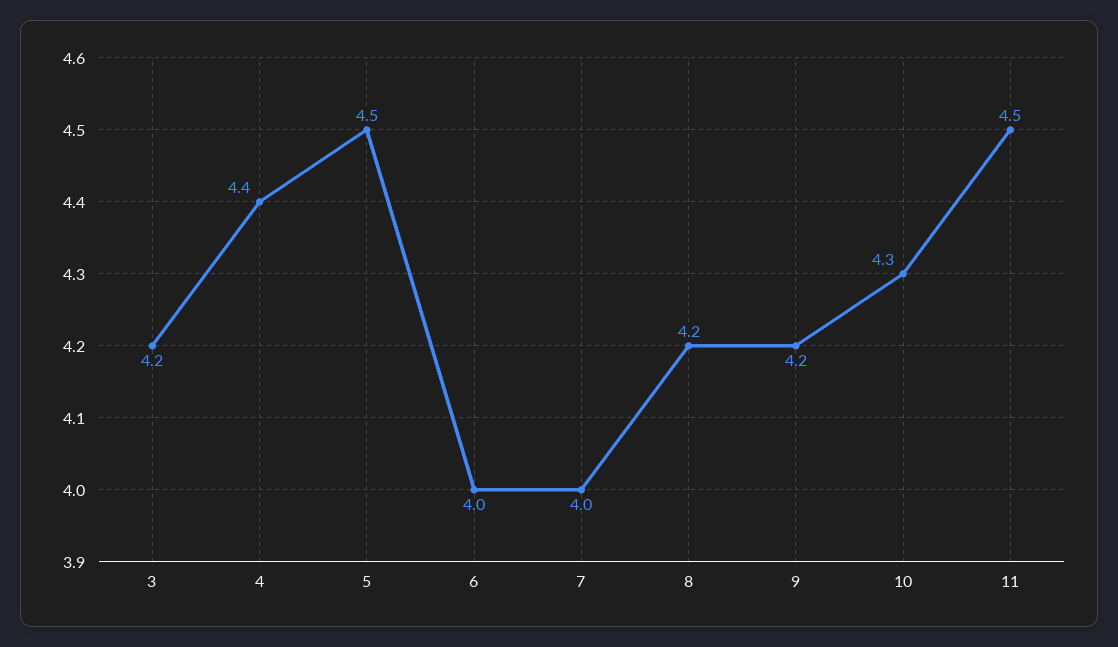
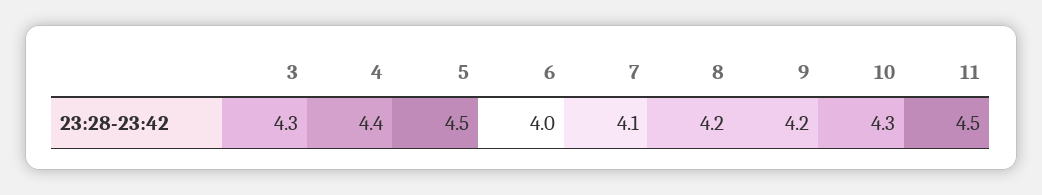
3: 4.2 -> 4.3
7: 4 -> 4.1

